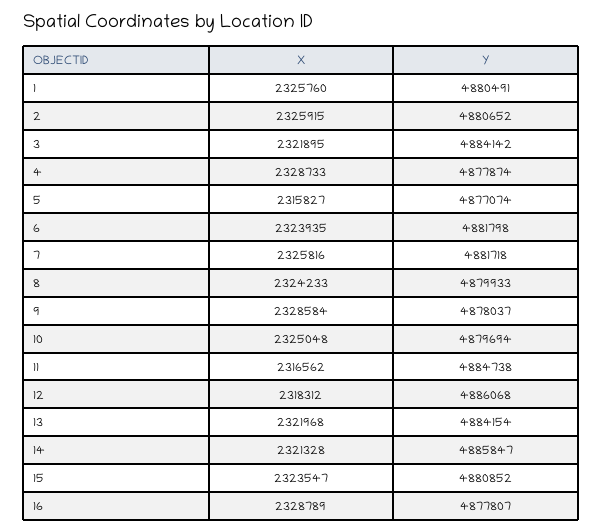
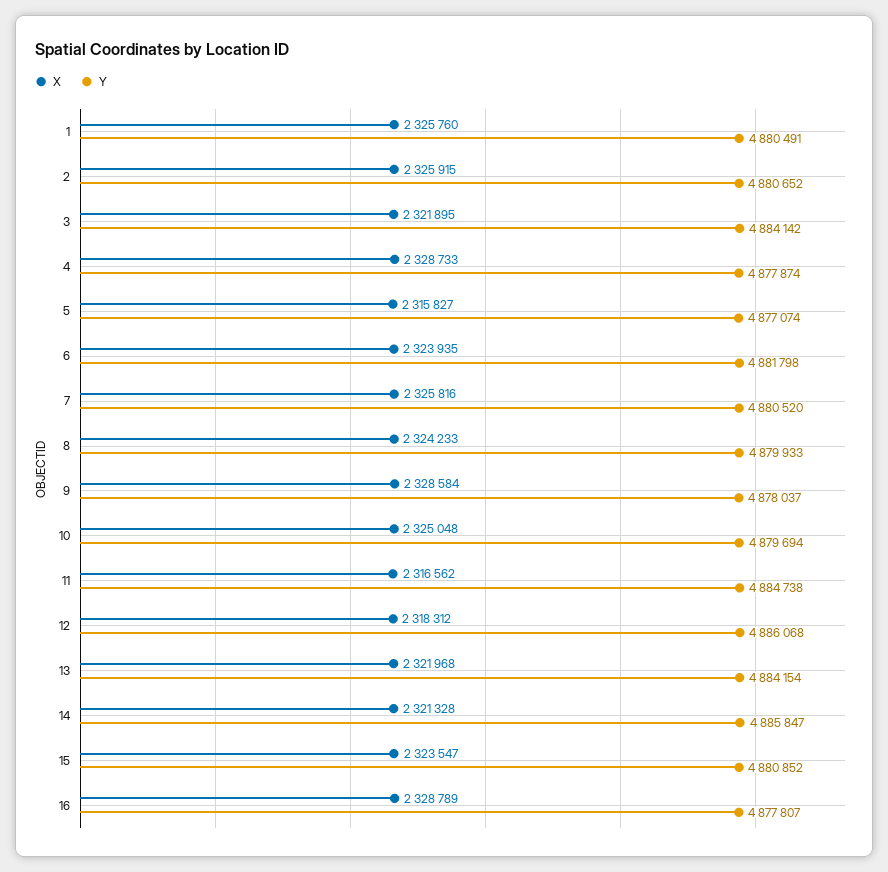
Y, 7: 4881718 -> 4880520

